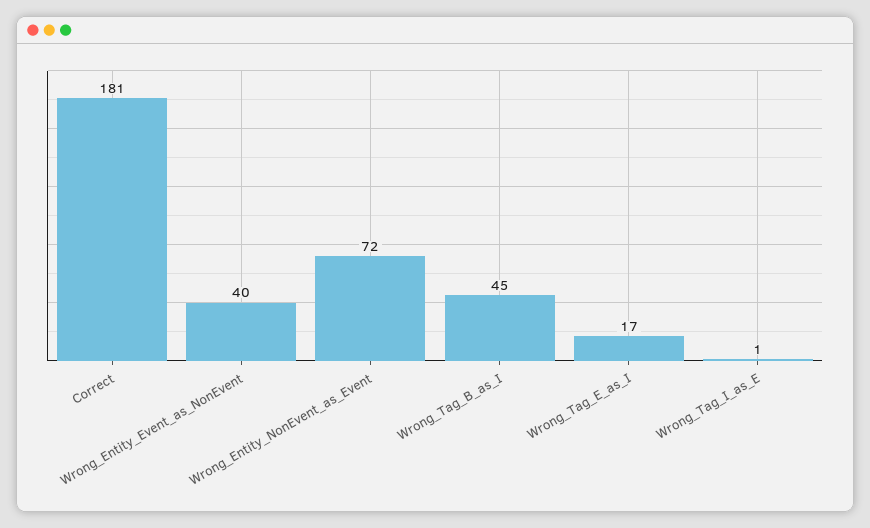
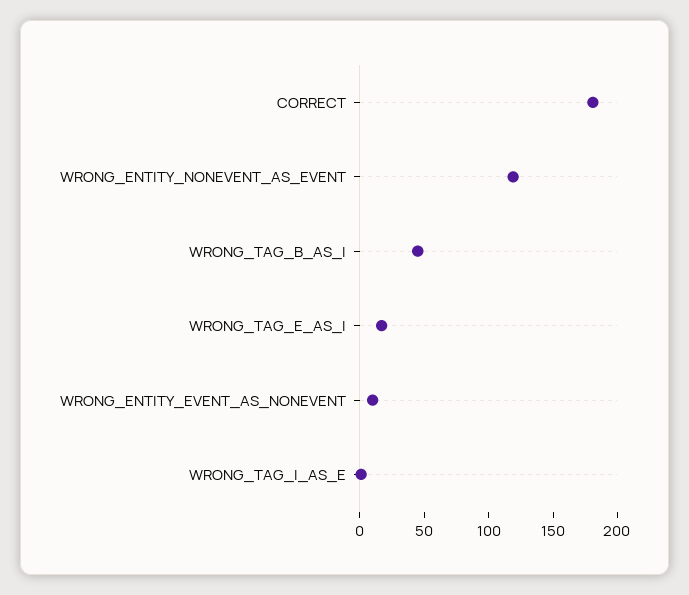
Wrong_Entity_Event_as_NonEvent: 40 -> 10
Wrong_Entity_NonEvent_as_Event: 72 -> 120

